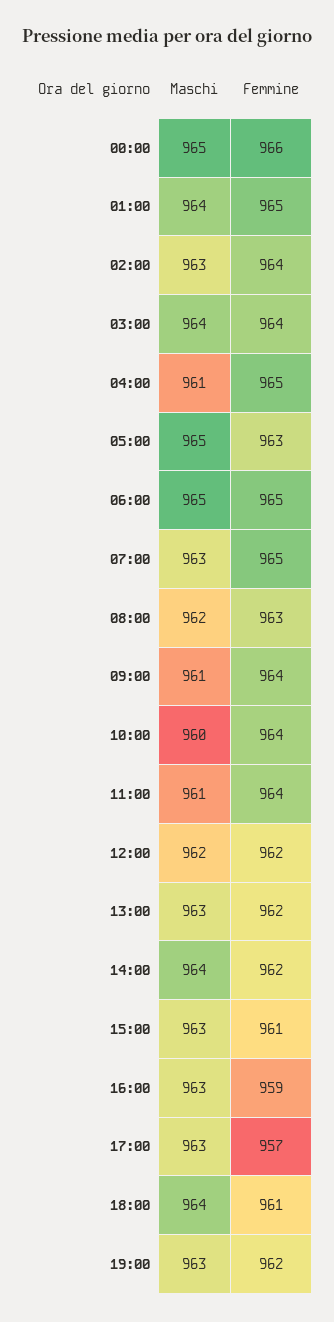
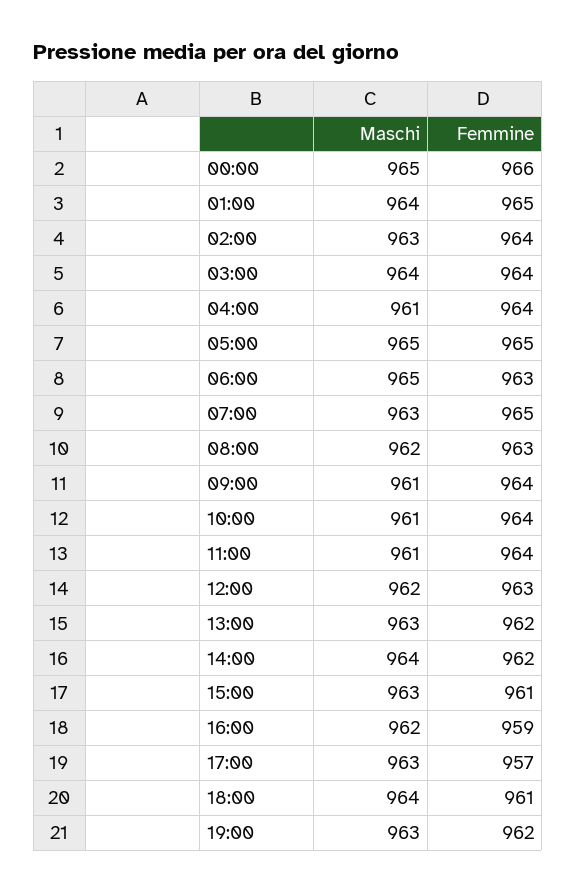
Femmine, 04:00: 965 -> 964
Femmine, 05:00: 963 -> 965
Femmine, 06:00: 965 -> 963
Maschi, 10:00: 960 -> 961
Femmine, 12:00: 962 -> 963
Maschi, 16:00: 963 -> 962

